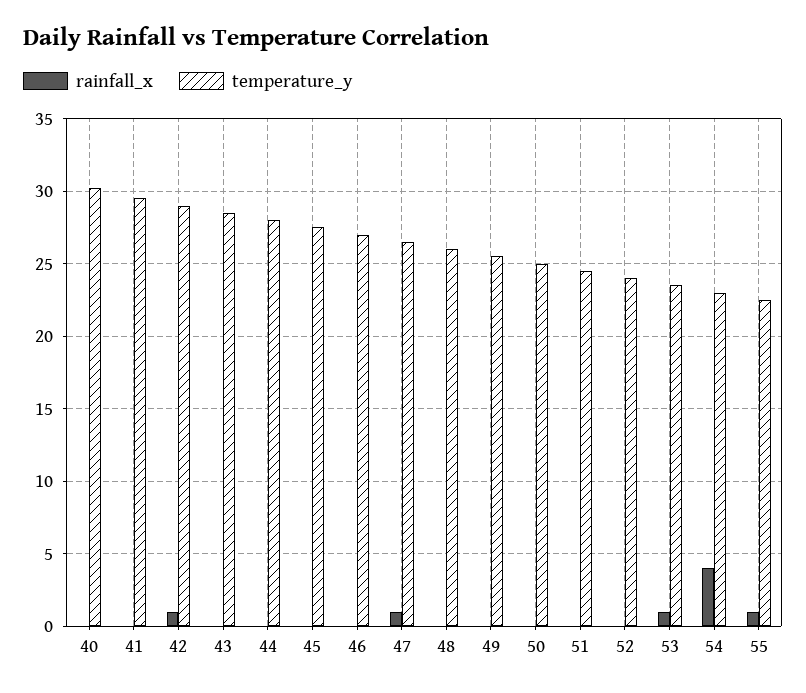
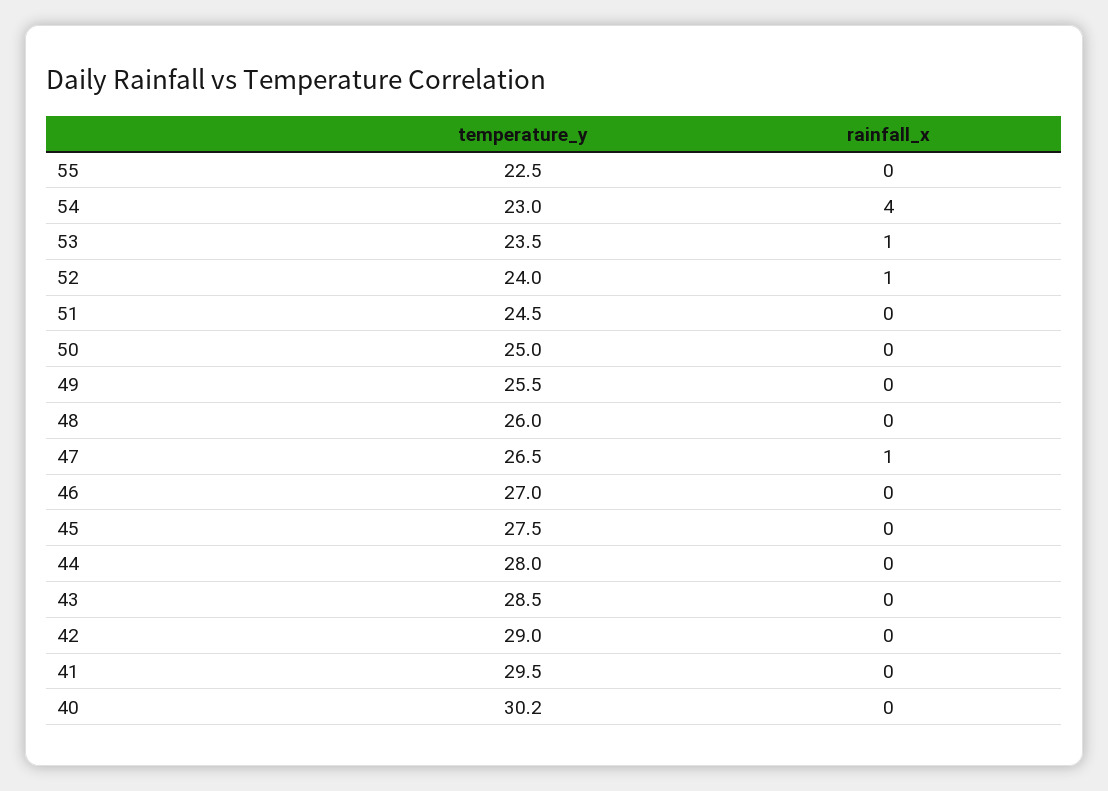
rainfall_x, 42: 1 -> 0
rainfall_x, 52: 0 -> 1
rainfall_x, 55: 1 -> 0

